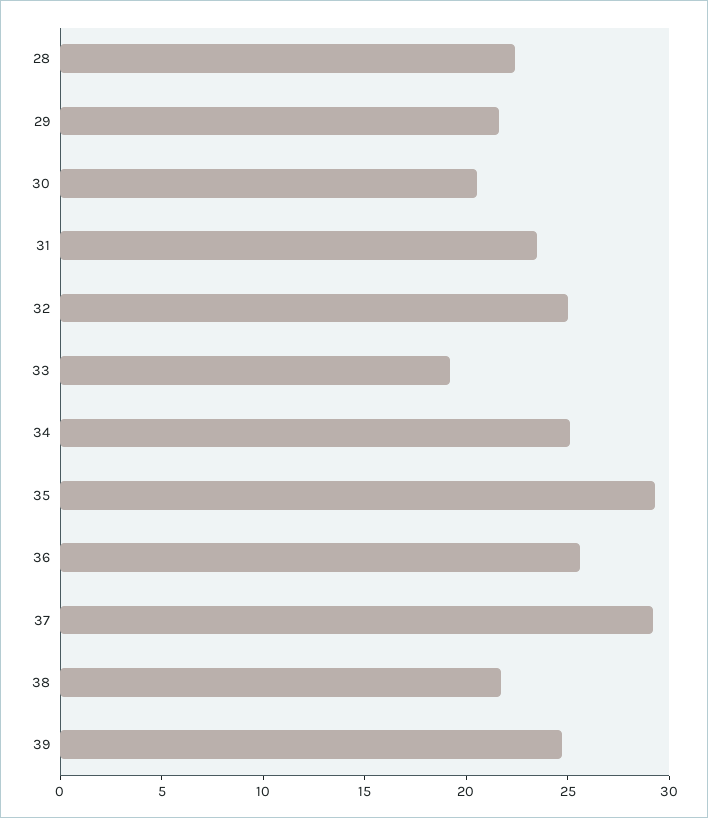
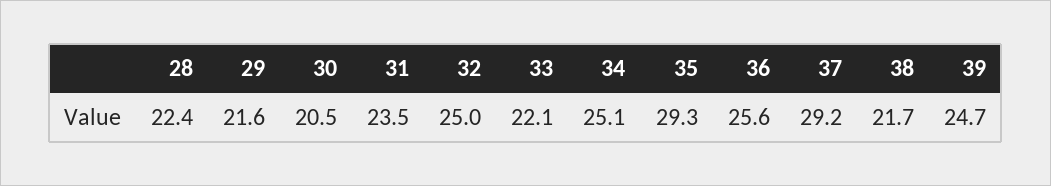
33: 19 -> 22.1

